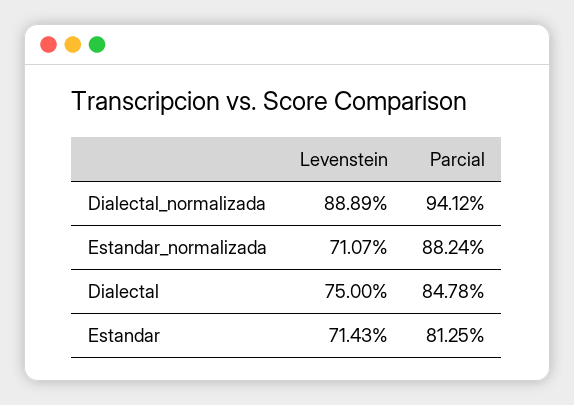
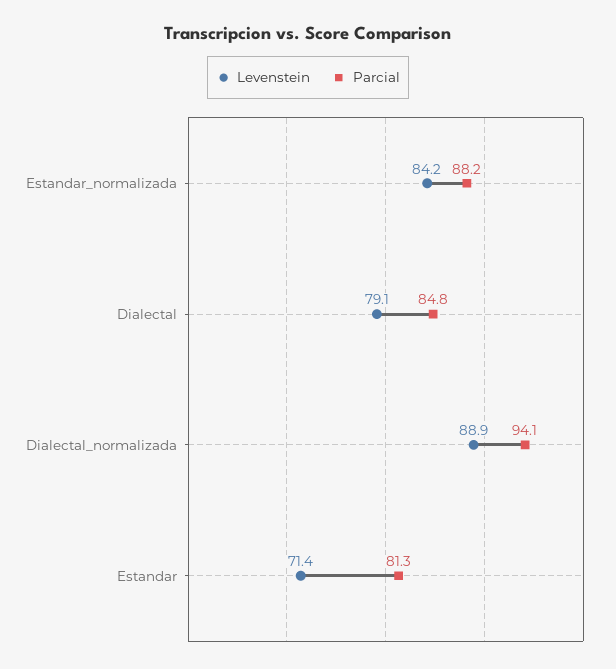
Levenstein, Estandar_normalizada: 71.07 -> 84.2
Levenstein, Dialectal: 75 -> 79.1

